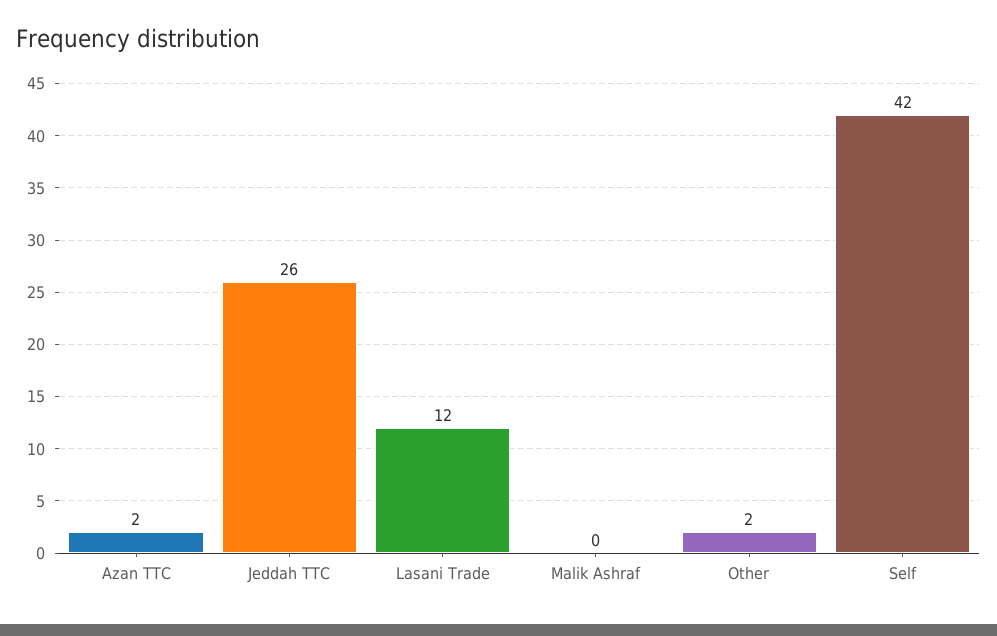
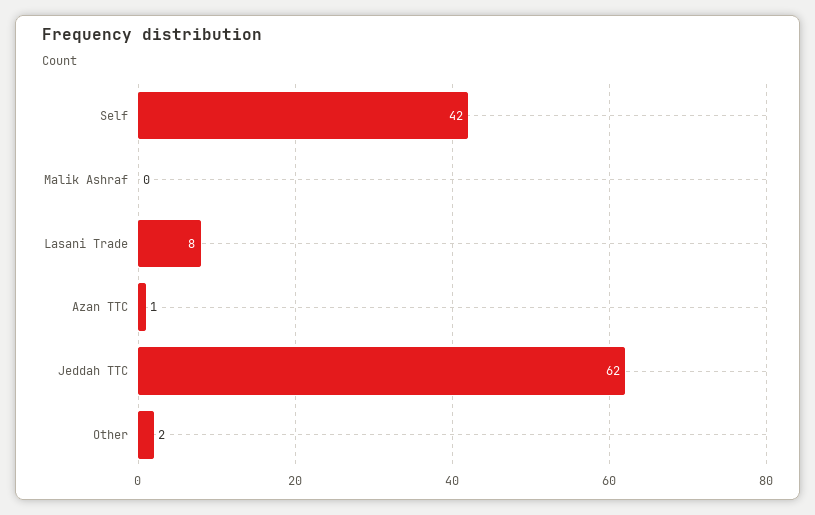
Azan TTC: 2 -> 1
Jeddah TTC: 26 -> 62
Lasani Trade: 12 -> 8

